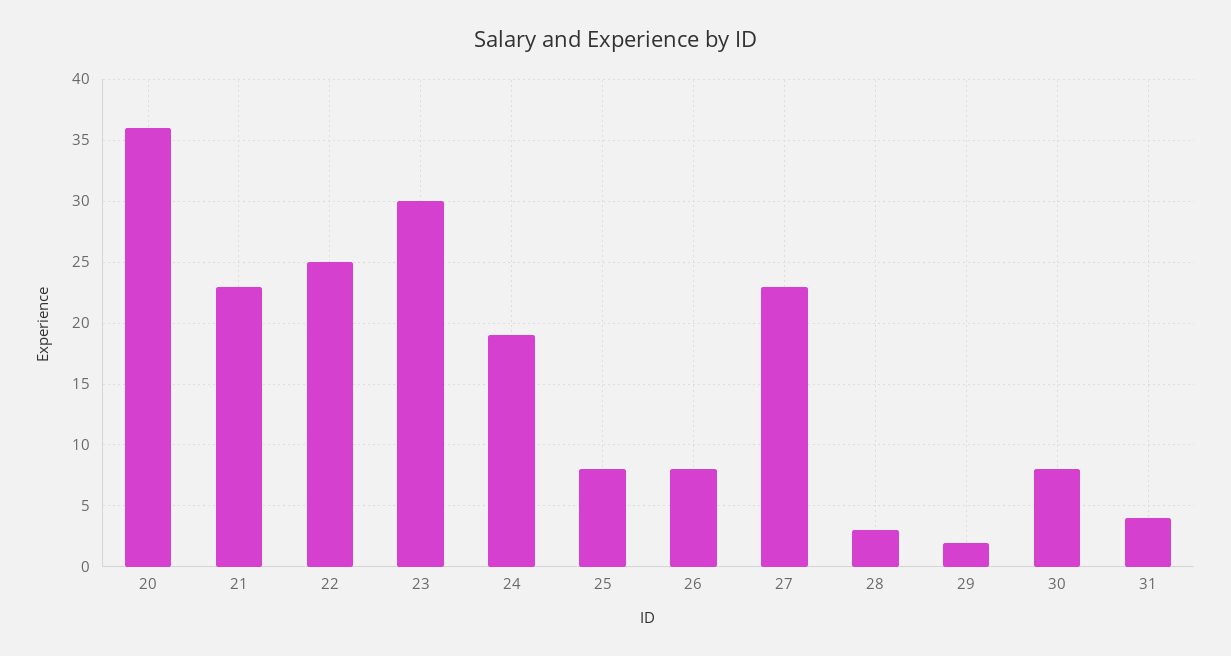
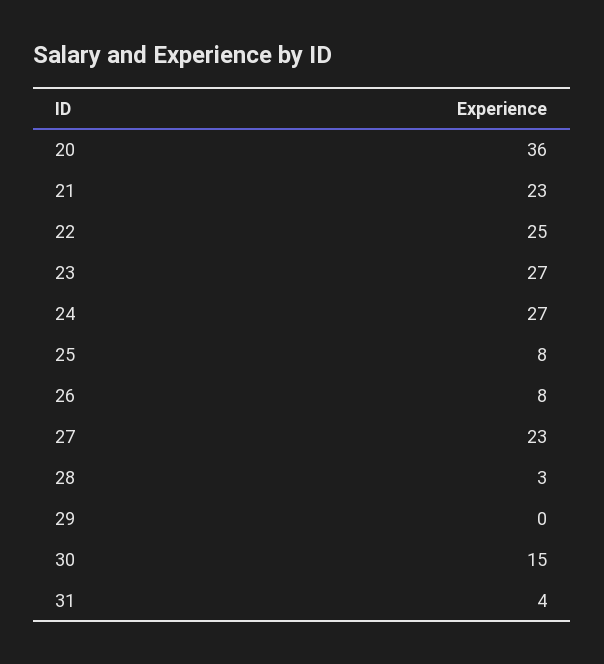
23: 30 -> 27
24: 19 -> 27
29: 2 -> 0
30: 8 -> 15

